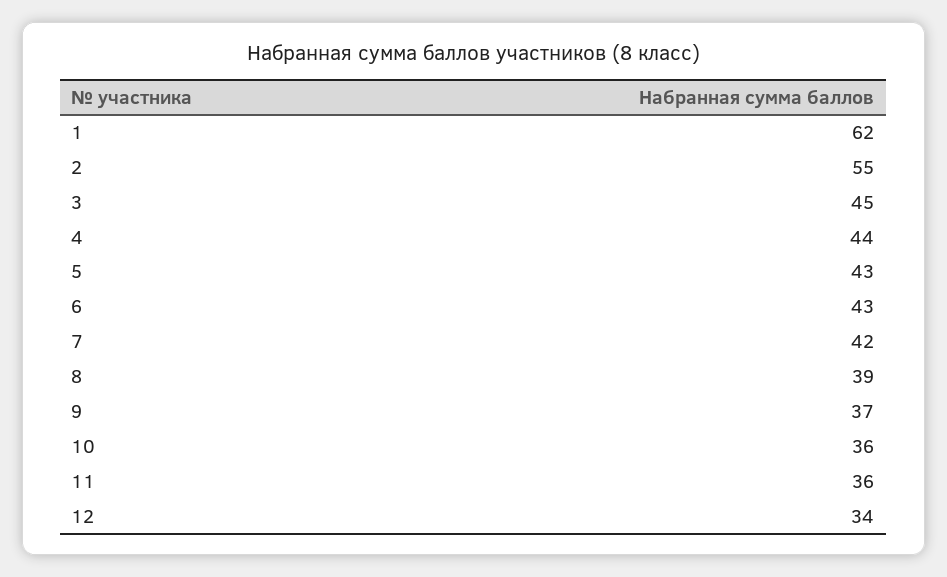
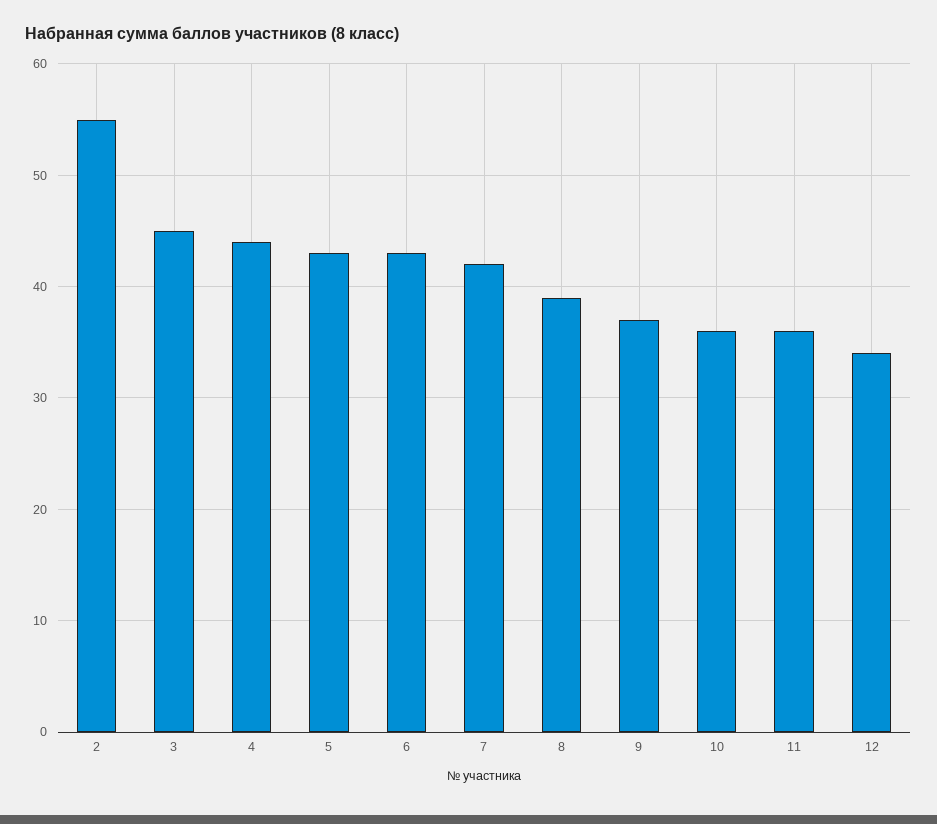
1: 62 -> none

